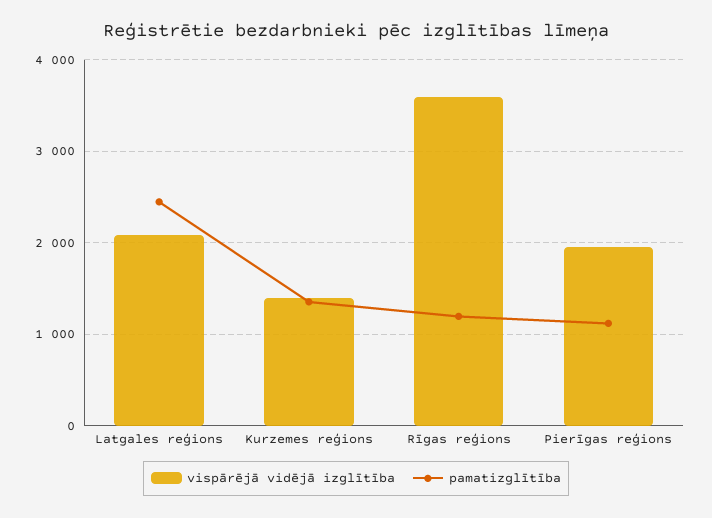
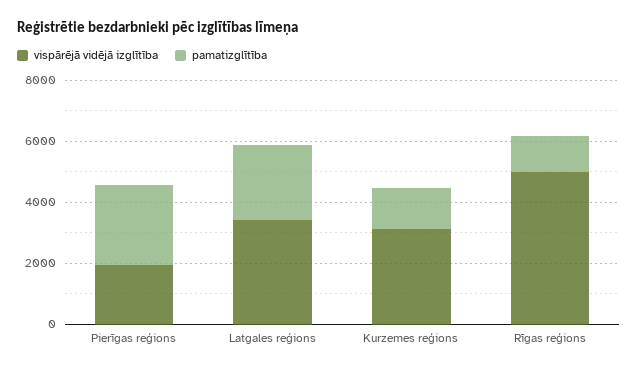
vispārējā vidējā izglītība, Latgales reģions: 2100 -> 3500
vispārējā vidējā izglītība, Kurzemes reģions: 1400 -> 3000
vispārējā vidējā izglītība, Rīgas reģions: 3600 -> 5000
pamatizglītība, Pierīgas reģions: 1100 -> 2500

